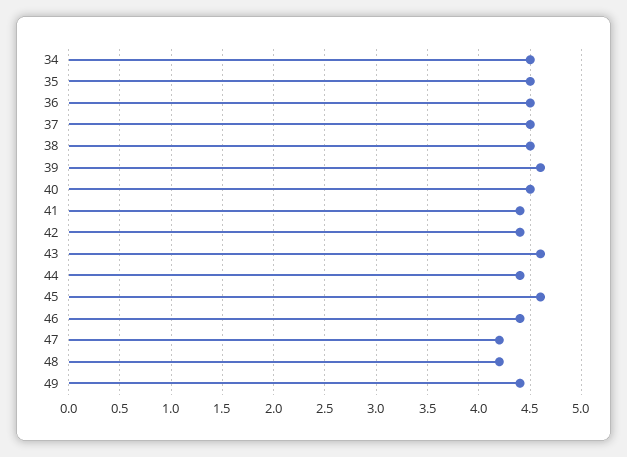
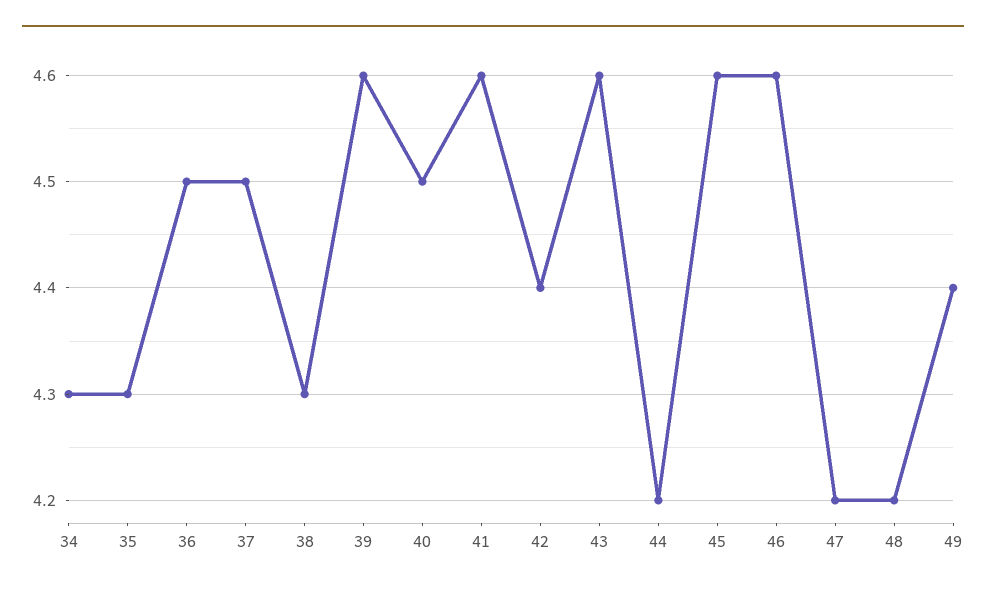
34: 4.5 -> 4.3
35: 4.5 -> 4.3
38: 4.5 -> 4.3
41: 4.4 -> 4.6
44: 4.4 -> 4.2
46: 4.4 -> 4.6

